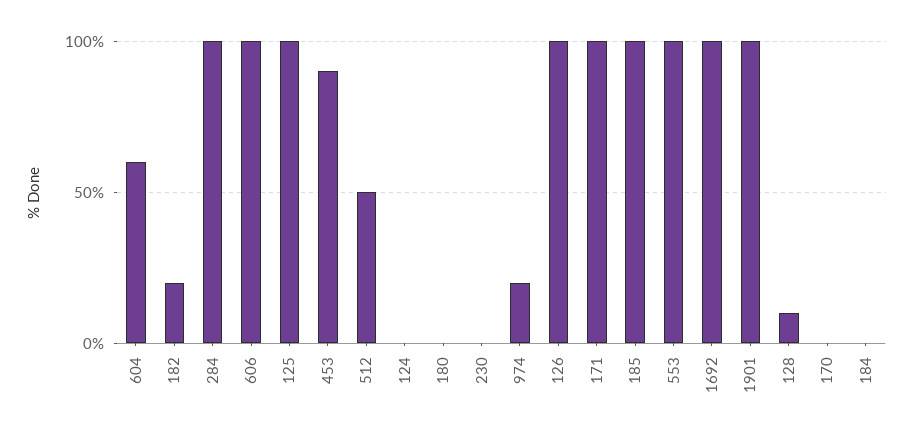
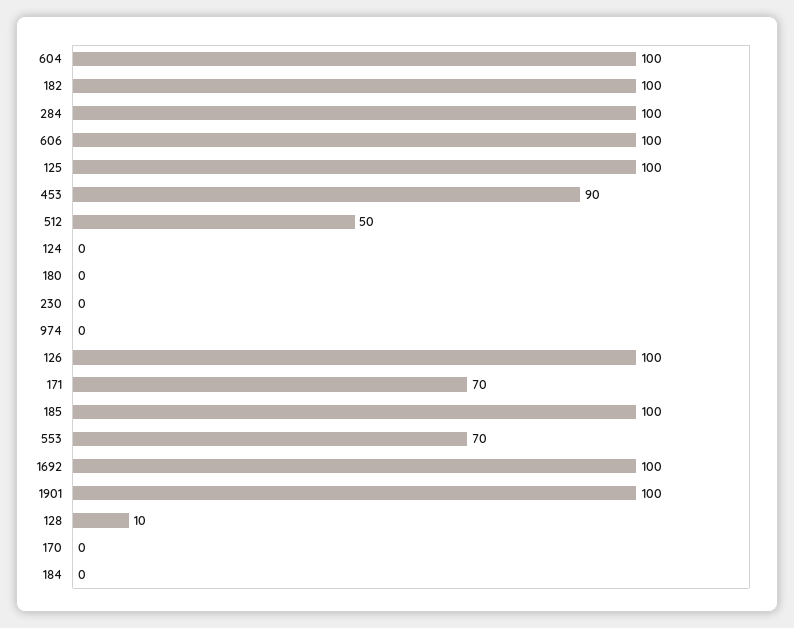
604: 60 -> 100
182: 20 -> 100
974: 20 -> 0
171: 100 -> 70
553: 100 -> 70

